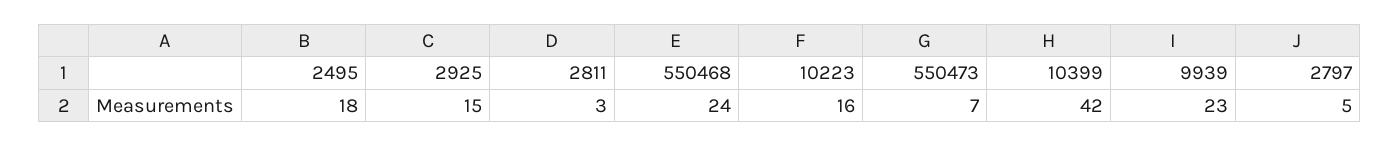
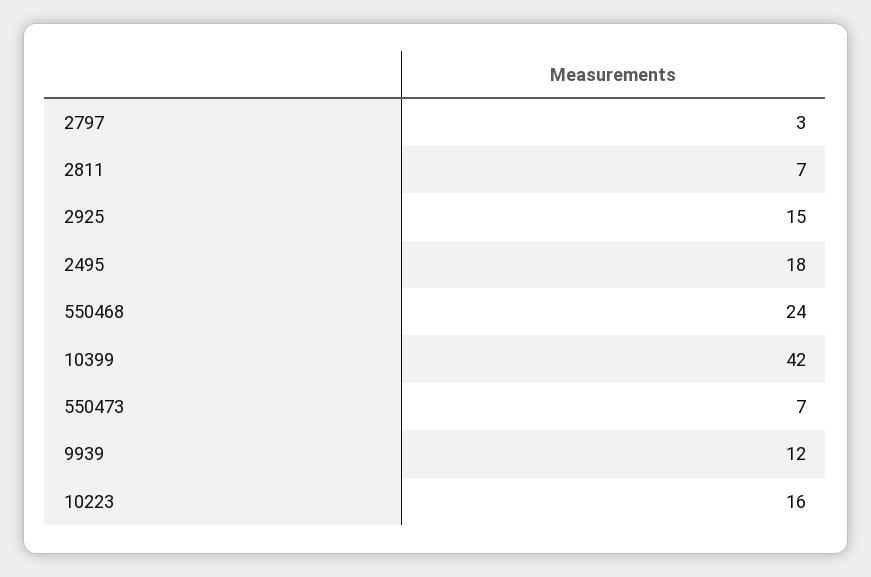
2811: 3 -> 7
9939: 23 -> 12
2797: 5 -> 3

